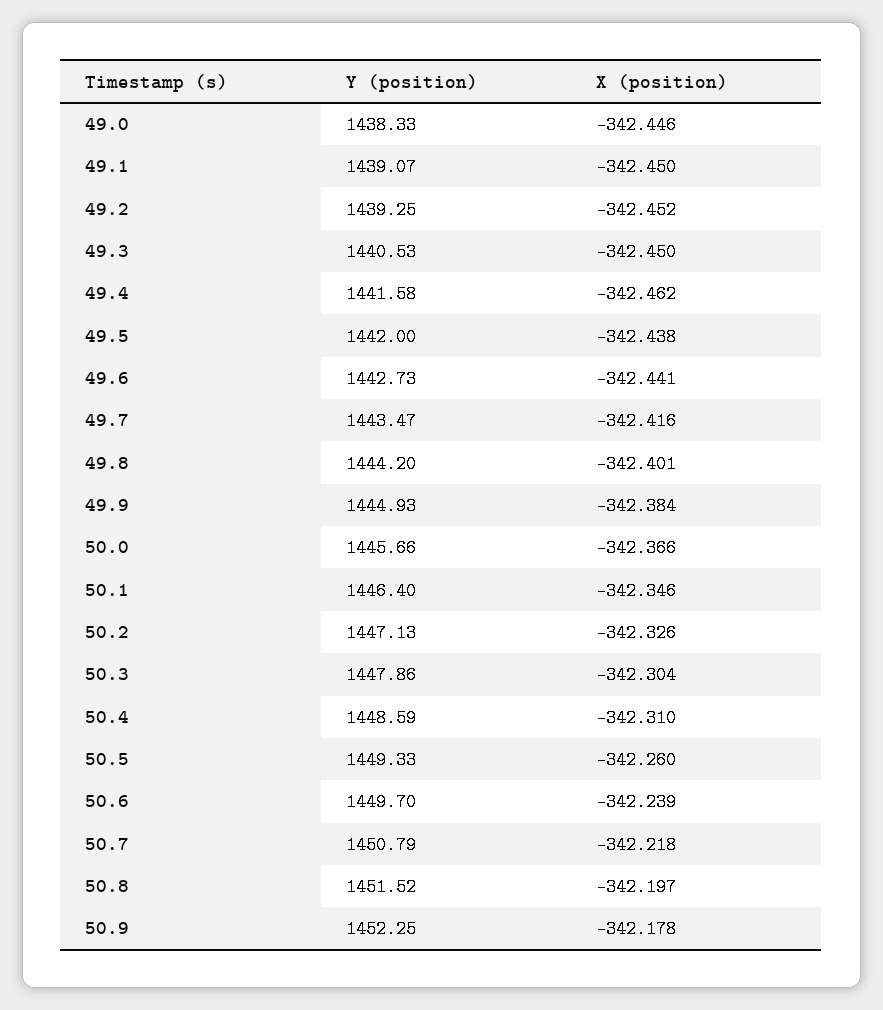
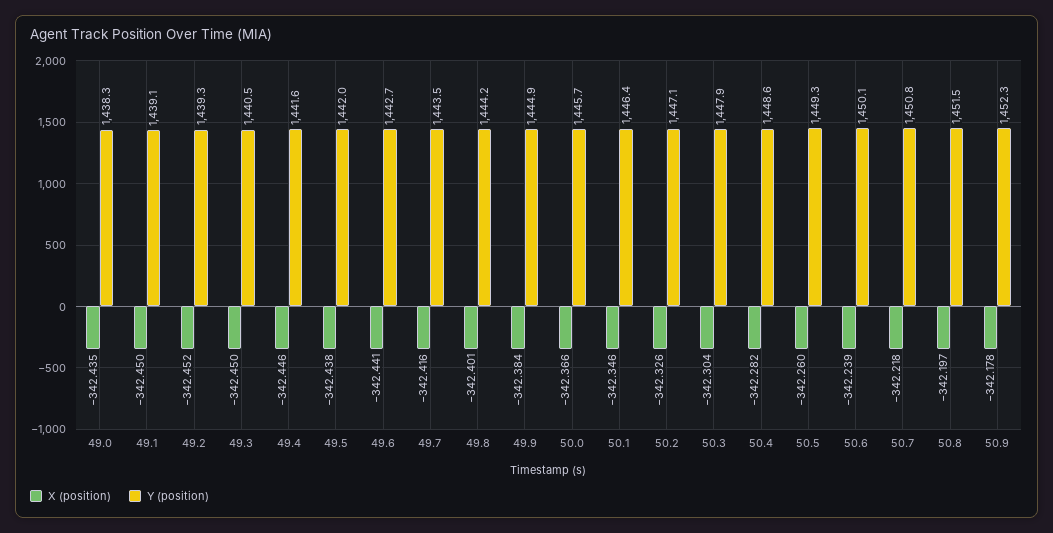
X (position), 49.0: -342.446 -> -342.435
X (position), 49.4: -342.462 -> -342.446
X (position), 50.4: -342.31 -> -342.282
Y (position), 50.6: 1449.7 -> 1450.1

